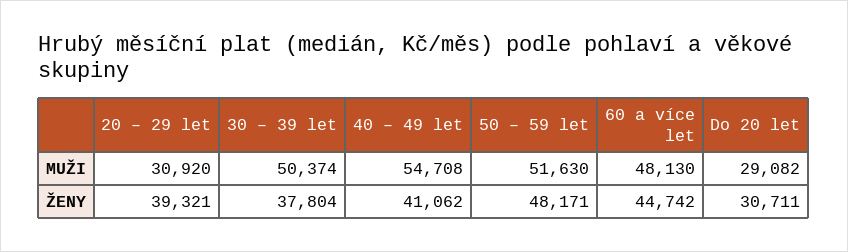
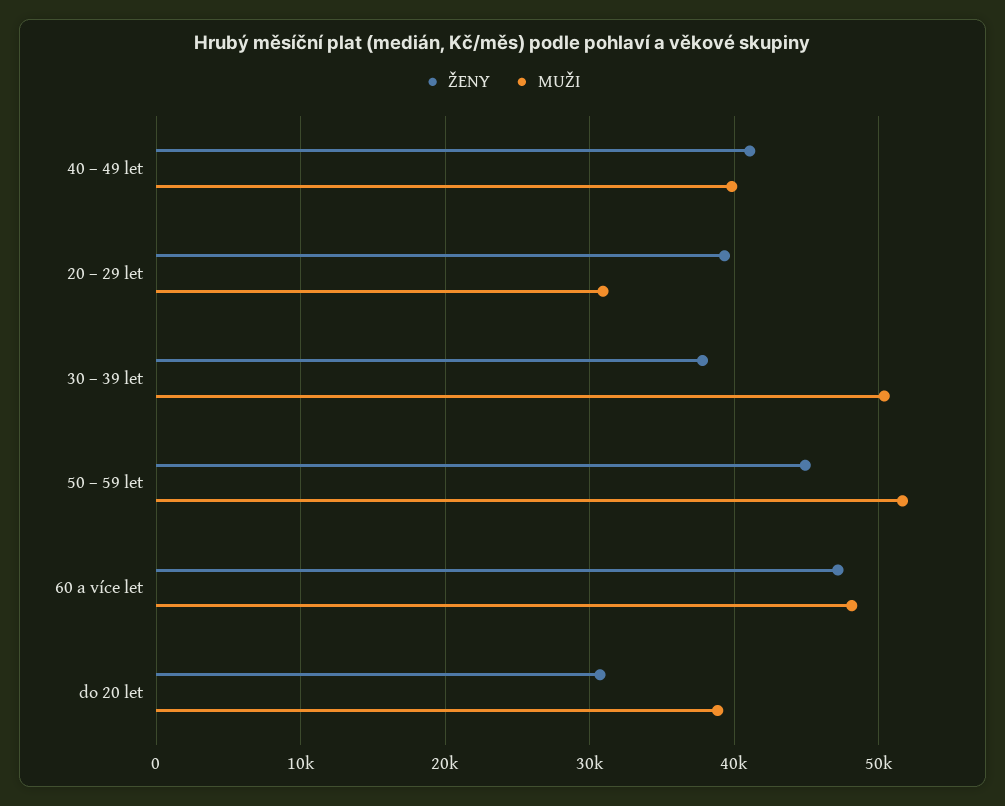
MUŽI, 40 – 49 let: 54708 -> 40000
MUŽI, Do 20 let: 29082 -> 39000
ŽENY, 50 – 59 let: 48171 -> 45000
ŽENY, 60 a více let: 44742 -> 47000

